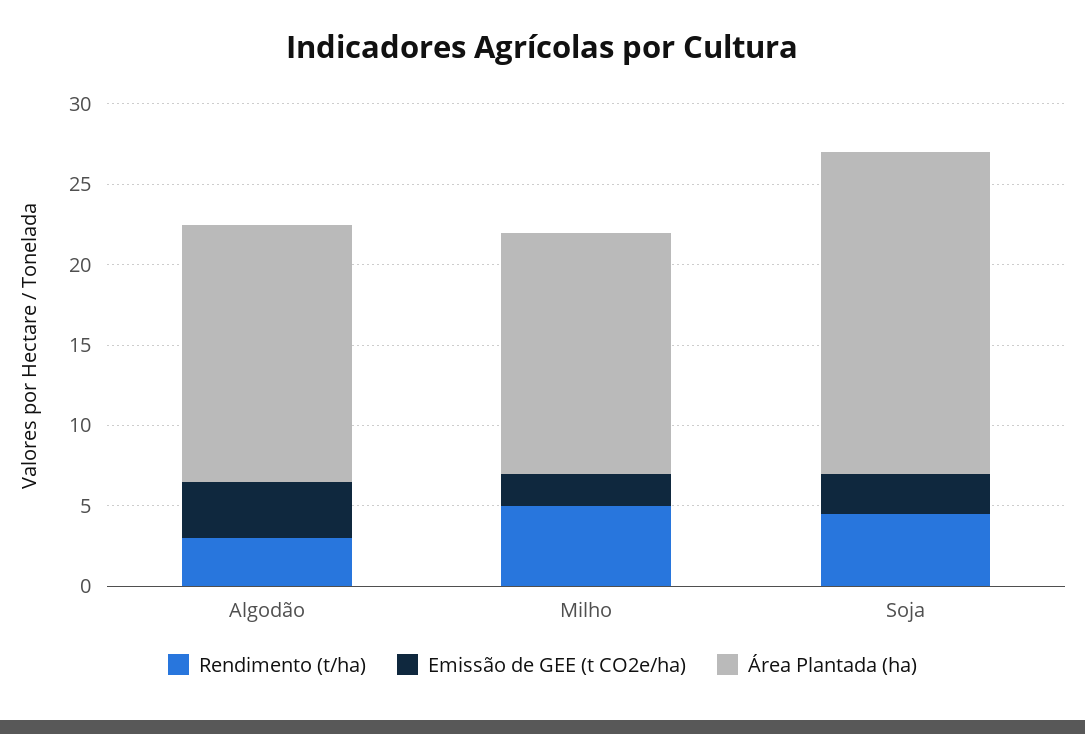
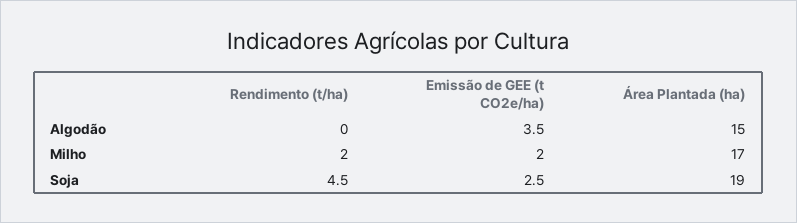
Rendimento (t/ha), Algodão: 3 -> 0
Área Plantada (ha), Algodão: 16 -> 15
Rendimento (t/ha), Milho: 5 -> 2
Área Plantada (ha), Milho: 15 -> 17
Área Plantada (ha), Soja: 20 -> 19

